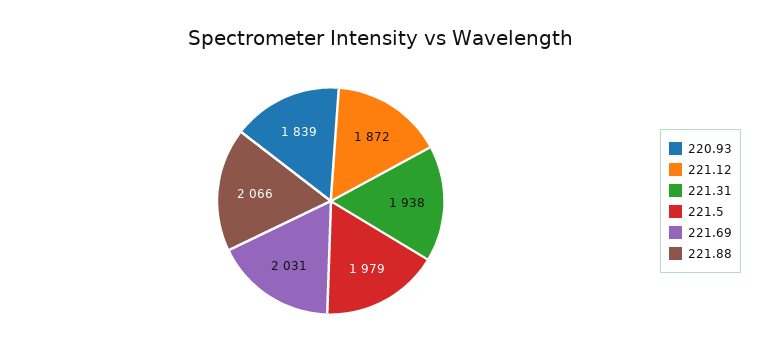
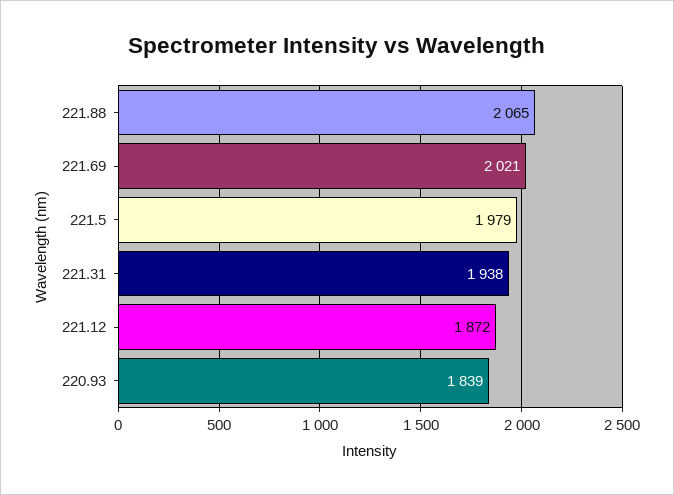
221.69: 2031 -> 2021
221.88: 2066 -> 2065

